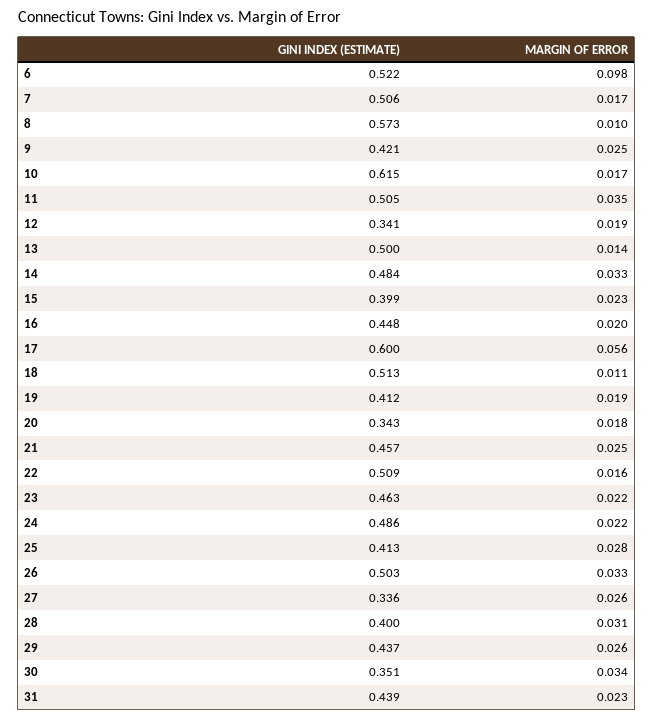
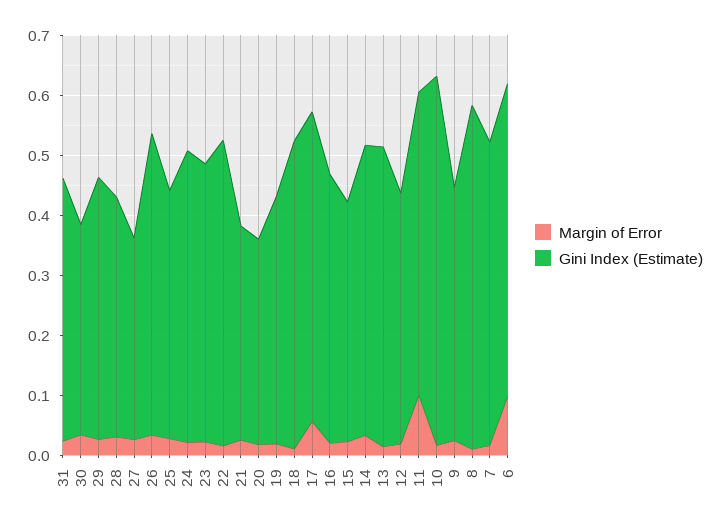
MARGIN OF ERROR, 11: 0.035 -> 0.1
GINI INDEX (ESTIMATE), 12: 0.341 -> 0.42
GINI INDEX (ESTIMATE), 17: 0.6 -> 0.52
GINI INDEX (ESTIMATE), 21: 0.457 -> 0.36

